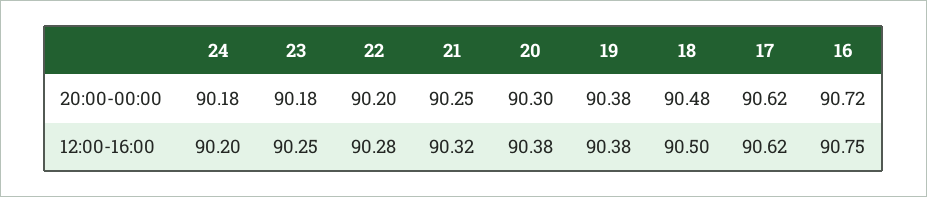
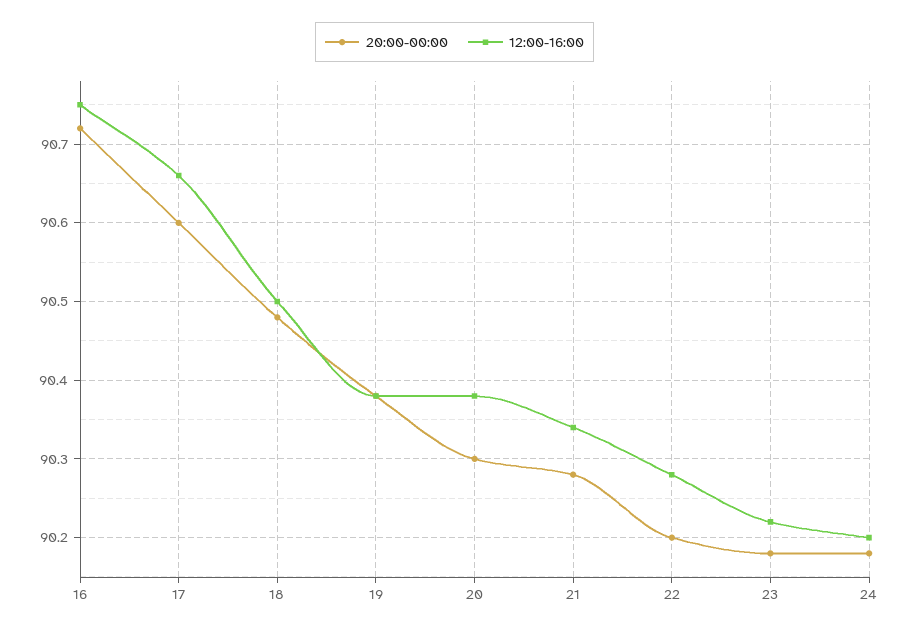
20:00-00:00, 21: 90.25 -> 90.28
20:00-00:00, 17: 90.62 -> 90.6
12:00-16:00, 23: 90.25 -> 90.22
12:00-16:00, 21: 90.32 -> 90.34
12:00-16:00, 17: 90.62 -> 90.66

